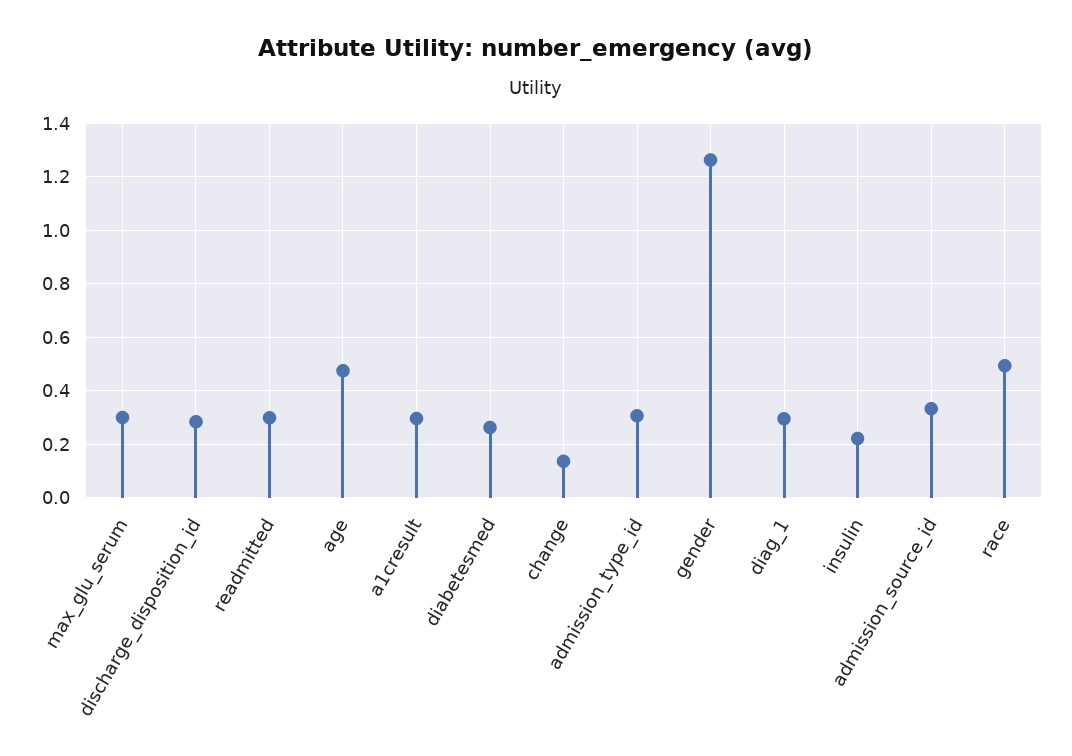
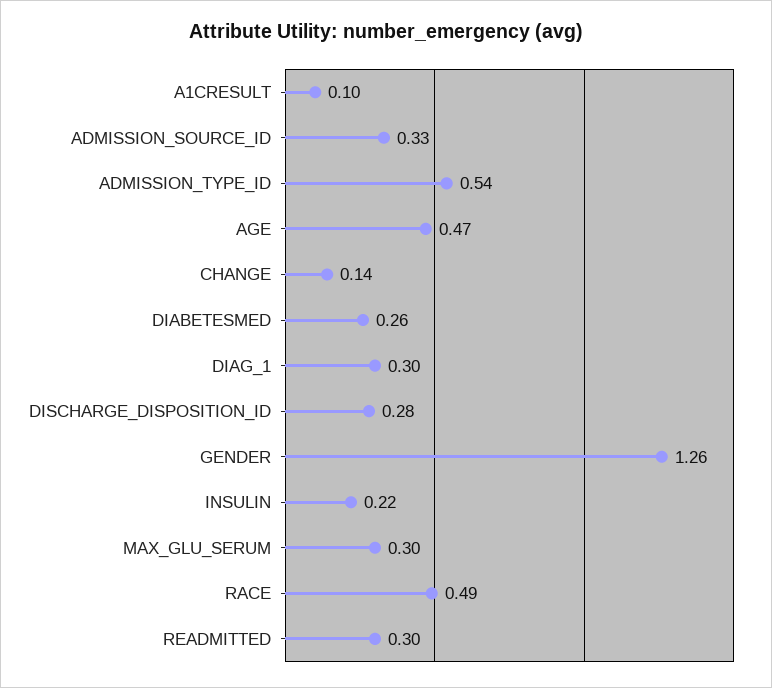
a1cresult: 0.3 -> 0.1
admission_type_id: 0.3 -> 0.54

